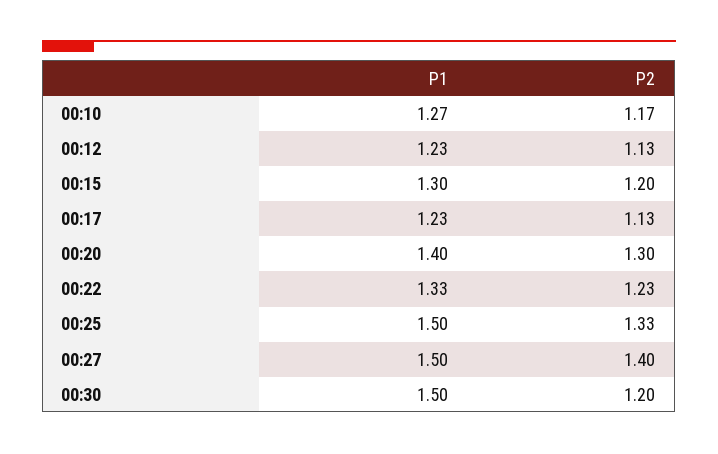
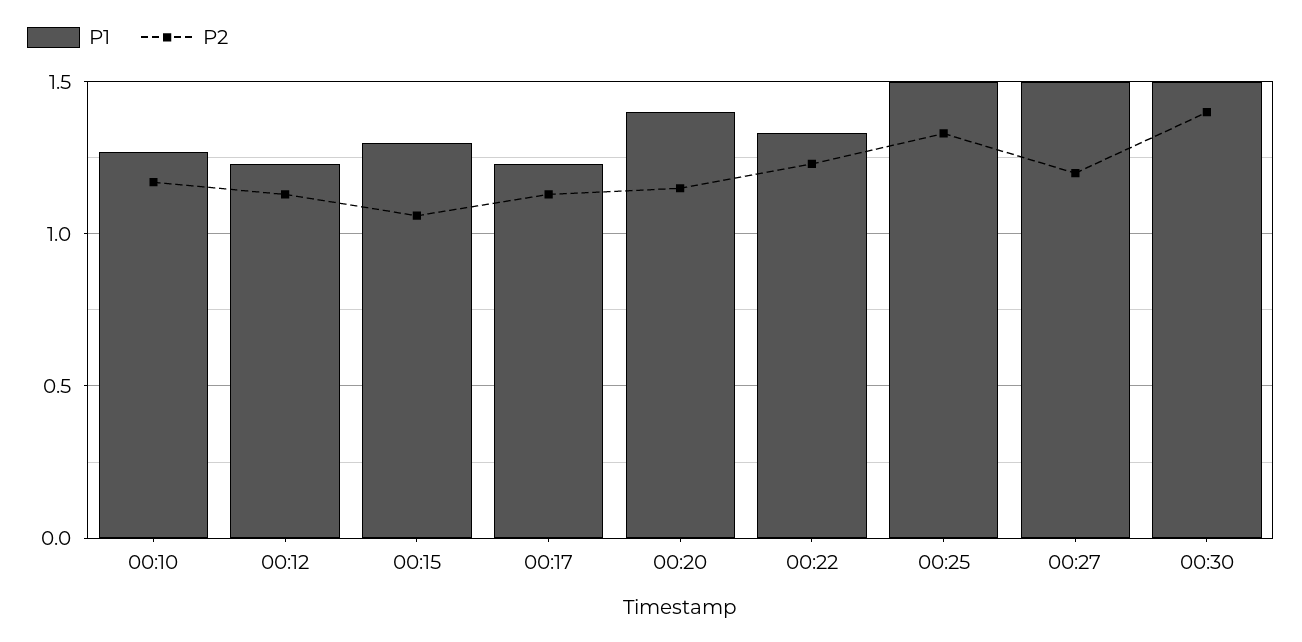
P2, 00:15: 1.2 -> 1.05
P2, 00:20: 1.3 -> 1.15
P2, 00:27: 1.4 -> 1.2
P2, 00:30: 1.2 -> 1.4

